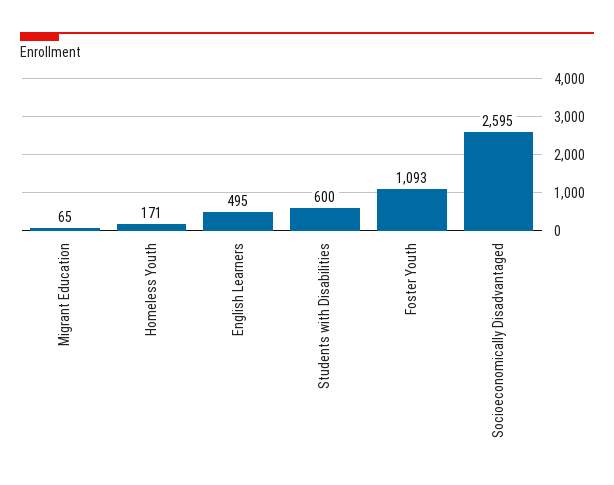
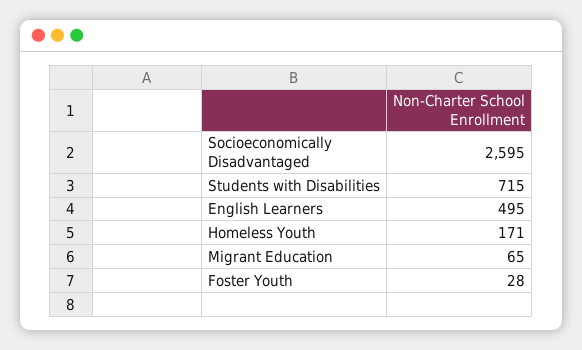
Students with Disabilities: 600 -> 715
Foster Youth: 1093 -> 28

